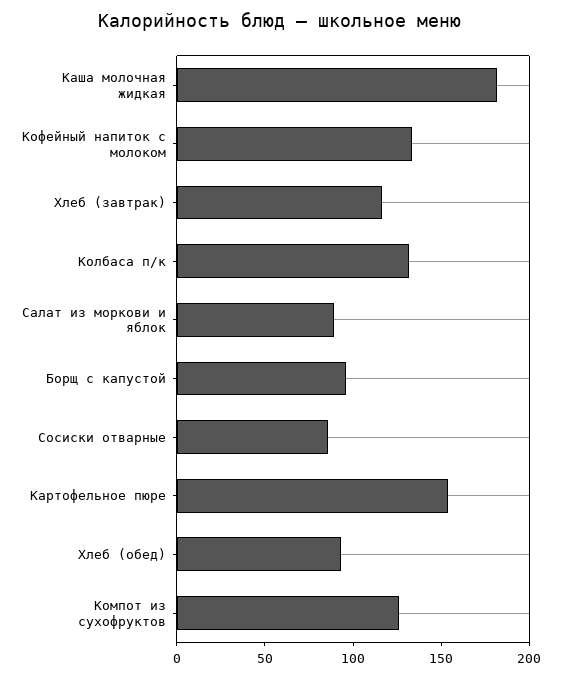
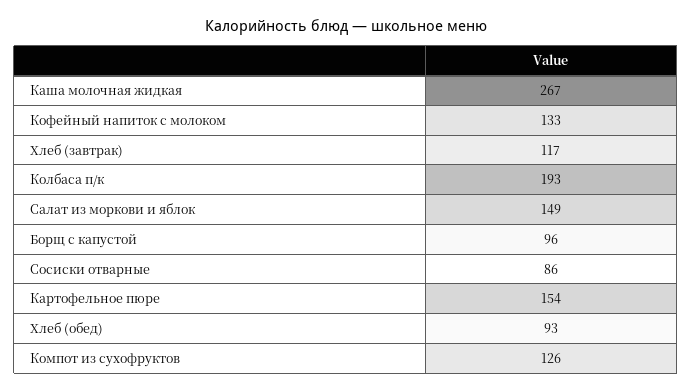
Каша молочная жидкая: 180 -> 267
Колбаса п/к: 130 -> 193
Салат из моркови и яблок: 90 -> 149

